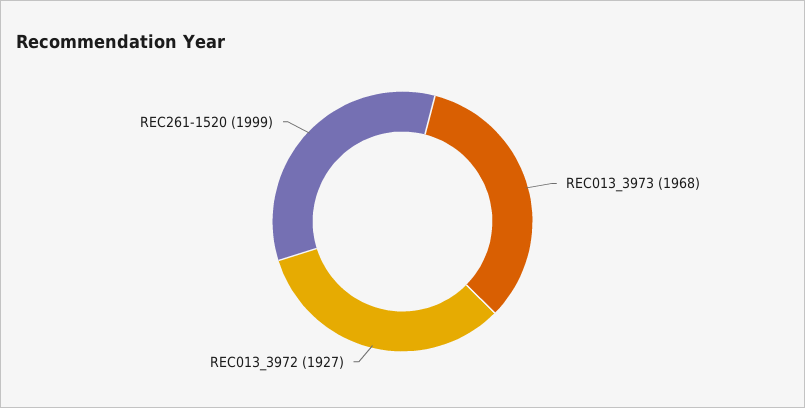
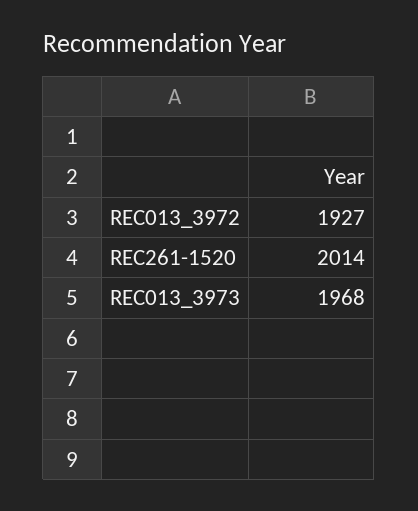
REC261-1520: 1999 -> 2014

